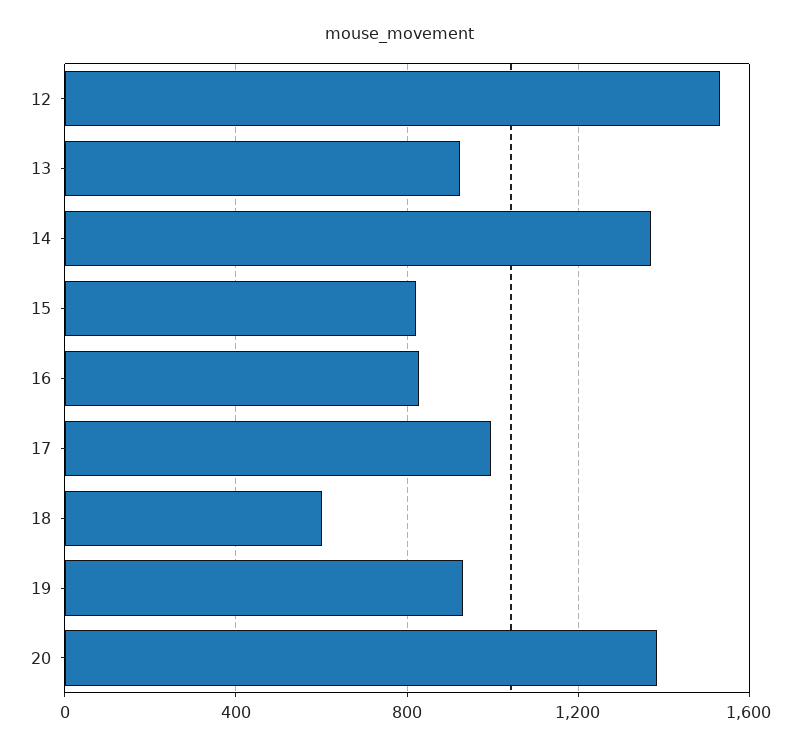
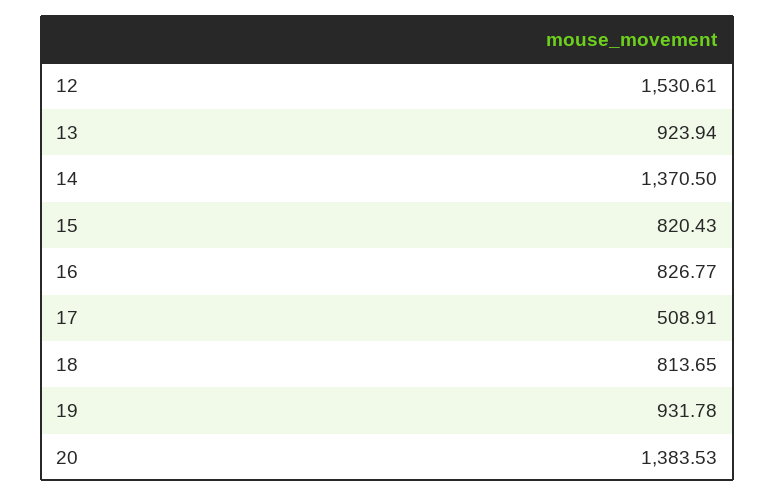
17: 1000 -> 508.91
18: 600 -> 813.65

